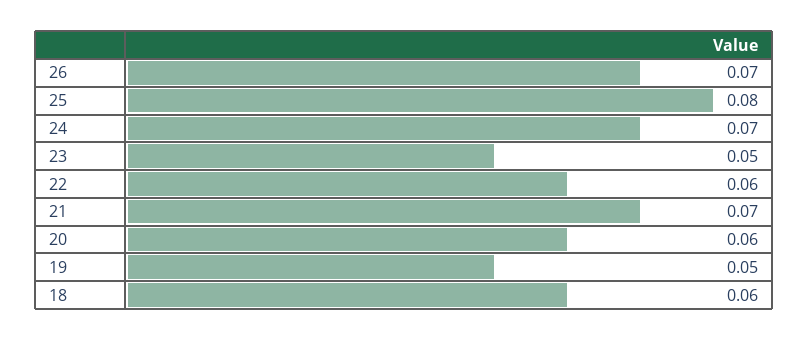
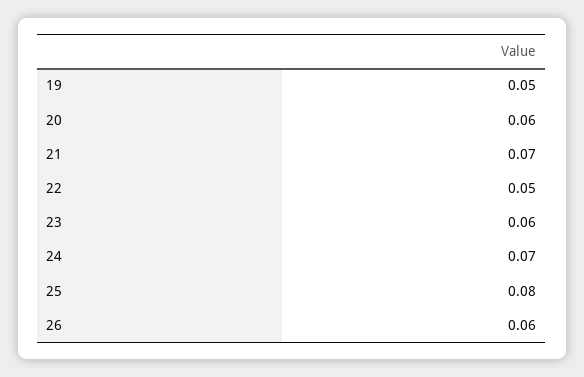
26: 0.07 -> 0.06
23: 0.05 -> 0.06
22: 0.06 -> 0.05
18: 0.06 -> none

